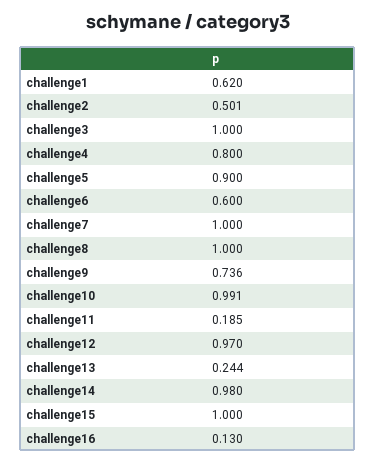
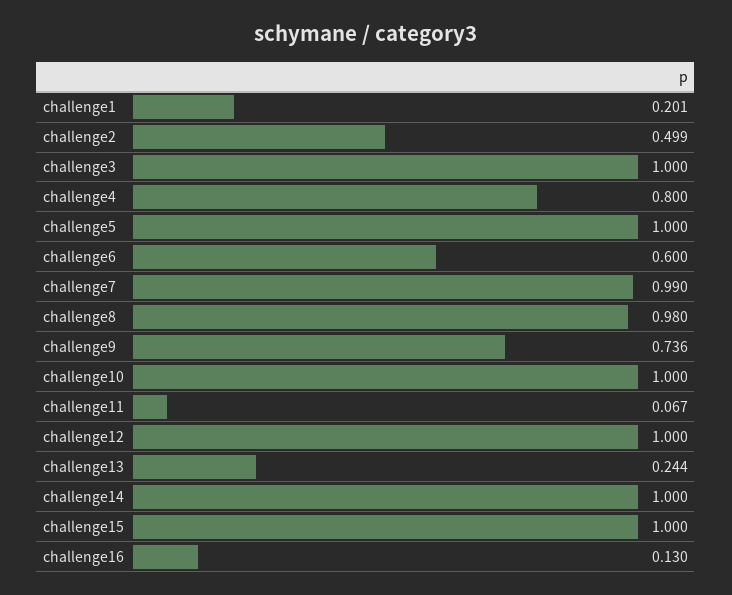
challenge1: 0.62 -> 0.201
challenge2: 0.501 -> 0.499
challenge5: 0.9 -> 1
challenge7: 1 -> 0.99
challenge8: 1 -> 0.98
challenge10: 0.991 -> 1
challenge11: 0.185 -> 0.067
challenge12: 0.97 -> 1
challenge14: 0.98 -> 1

